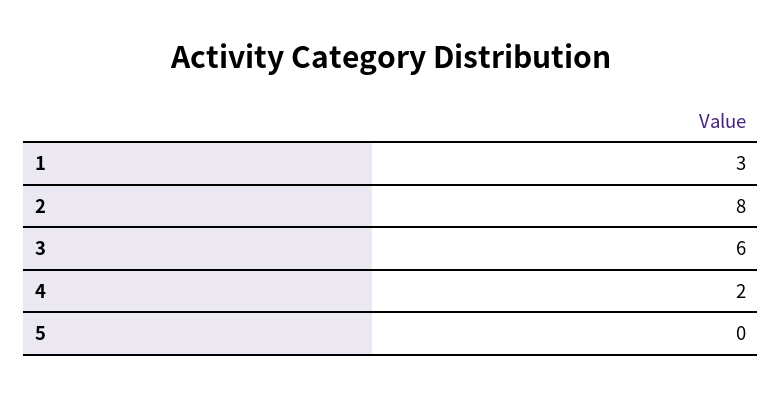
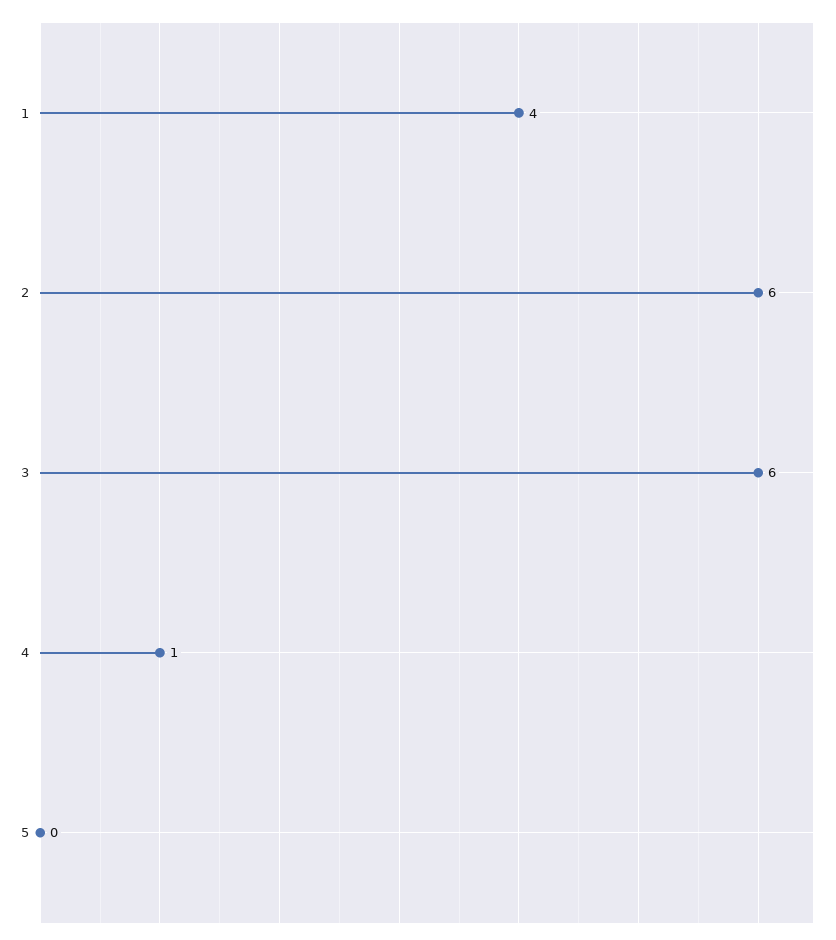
1: 3 -> 4
2: 8 -> 6
4: 2 -> 1

